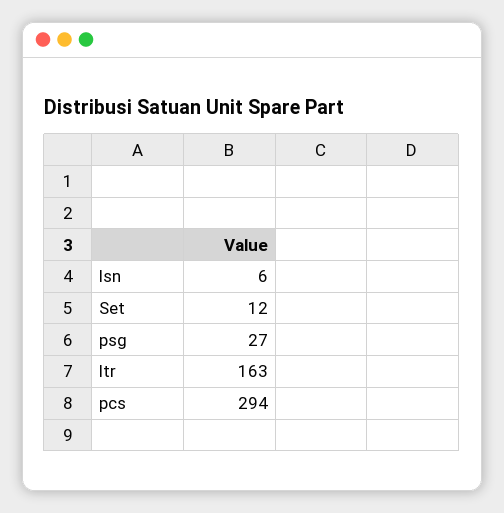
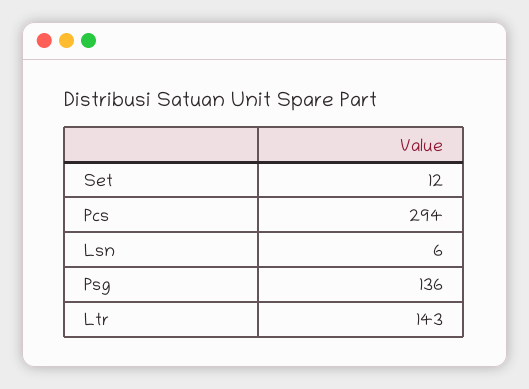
psg: 27 -> 136
ltr: 163 -> 143

